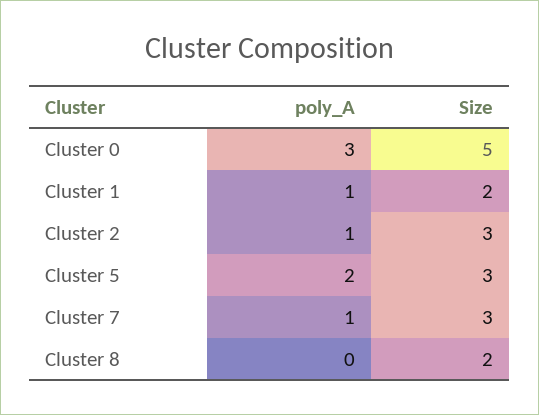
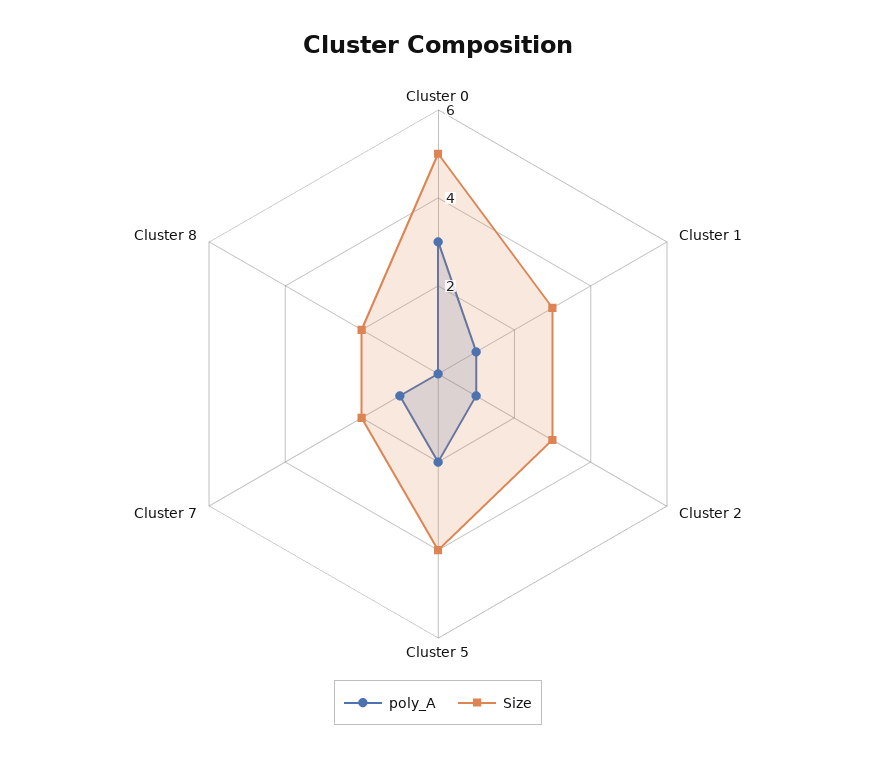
Size, Cluster 1: 2 -> 3
Size, Cluster 5: 3 -> 4
Size, Cluster 7: 3 -> 2

